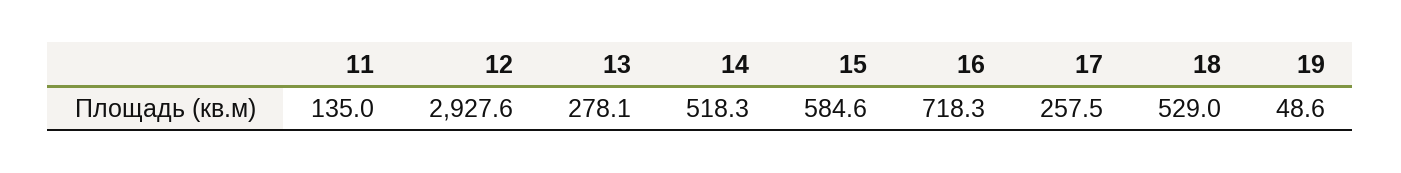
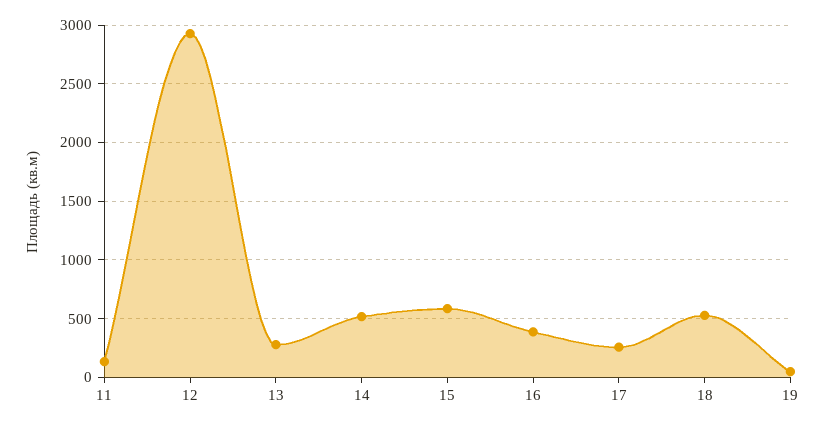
16: 718.3 -> 400

